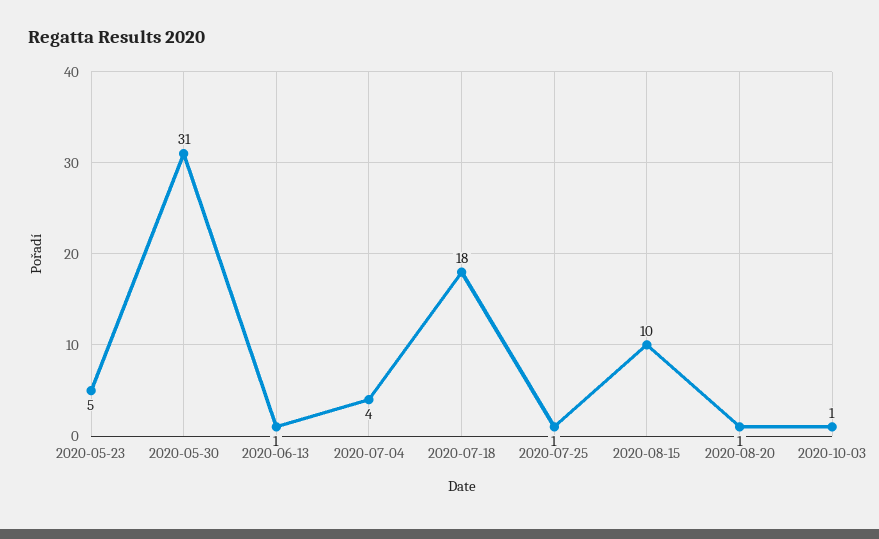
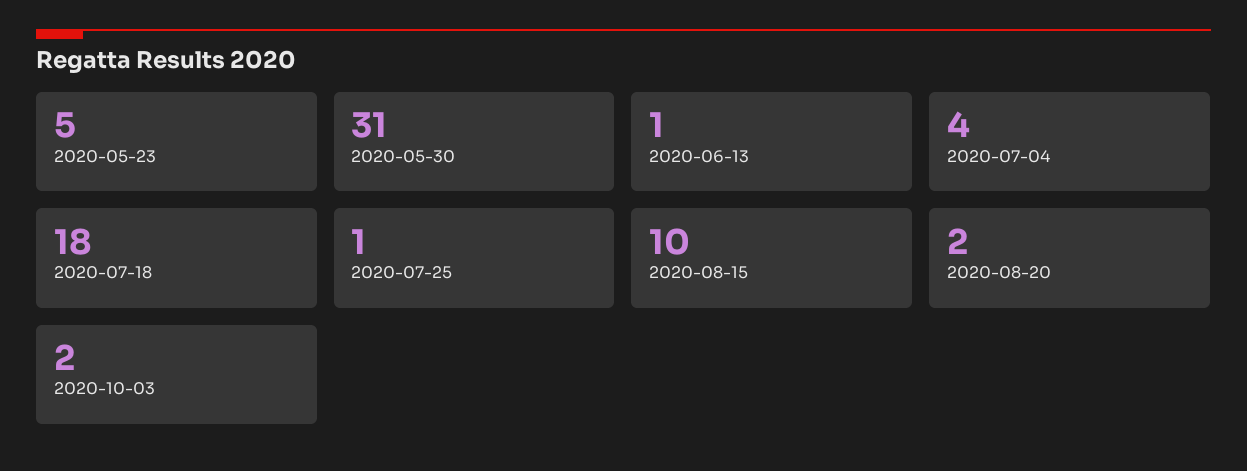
2020-08-20: 1 -> 2
2020-10-03: 1 -> 2

